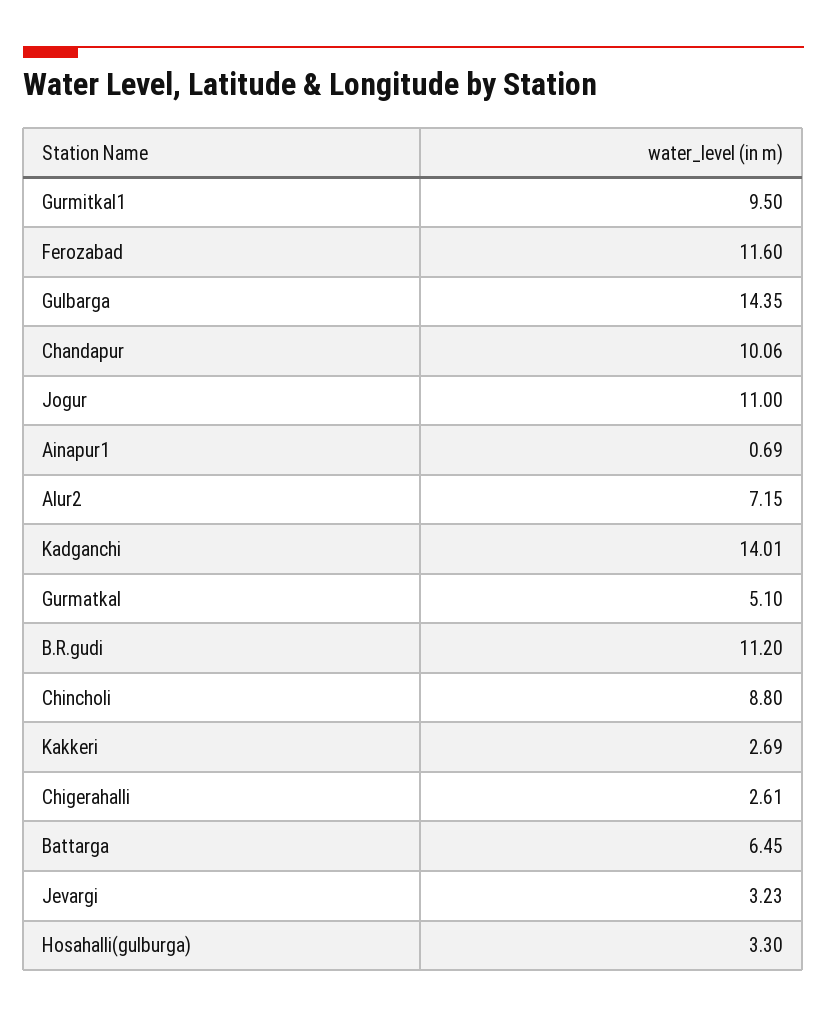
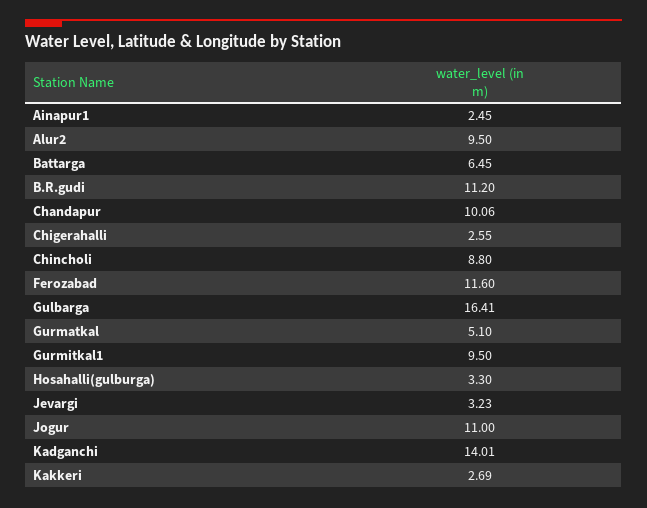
Gulbarga: 14.35 -> 16.41
Ainapur1: 0.69 -> 2.45
Alur2: 7.15 -> 9.5
Chigerahalli: 2.61 -> 2.55

